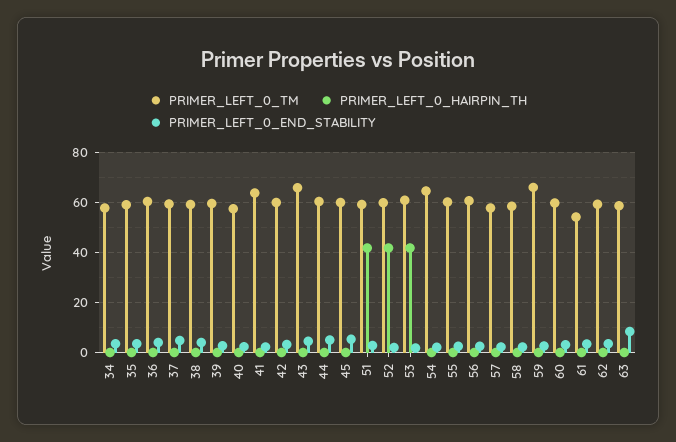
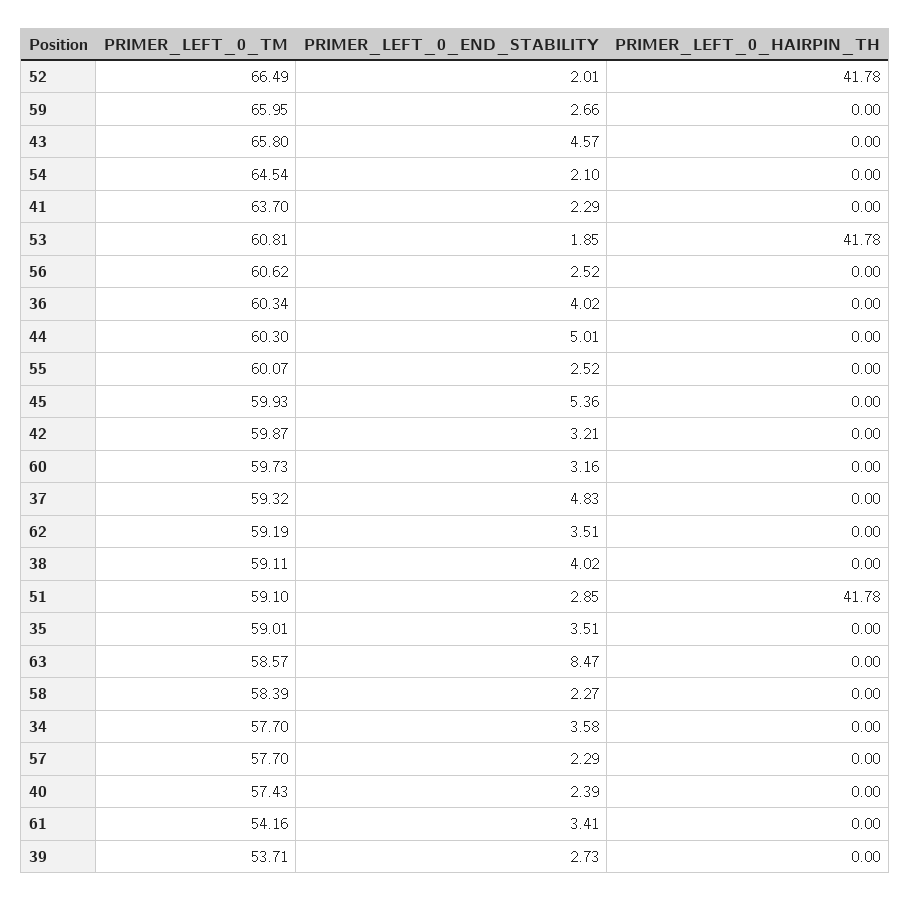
PRIMER_LEFT_0_TM, 39: 60 -> 53.71
PRIMER_LEFT_0_TM, 52: 60 -> 66.49

